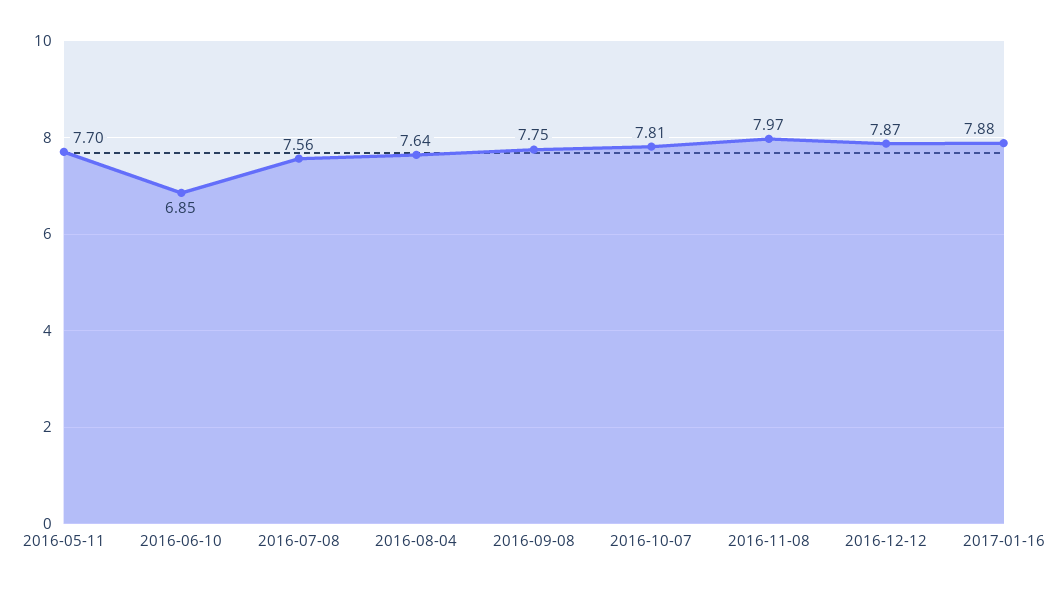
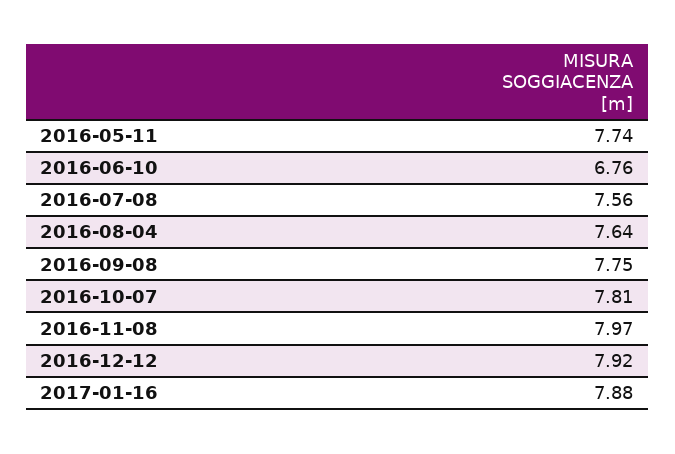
2016-05-11: 7.7 -> 7.74
2016-06-10: 6.85 -> 6.76
2016-12-12: 7.87 -> 7.92

